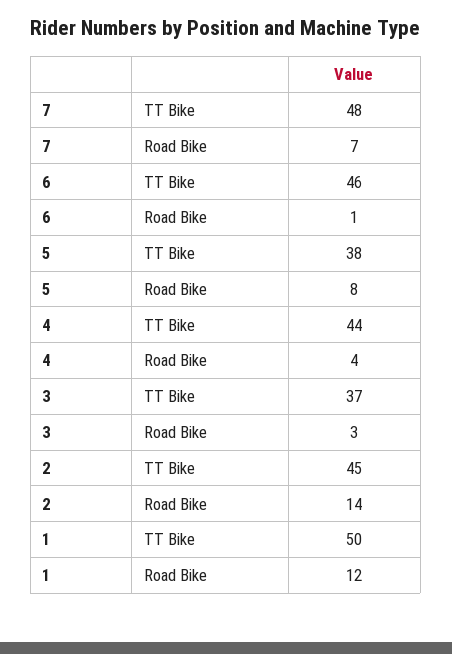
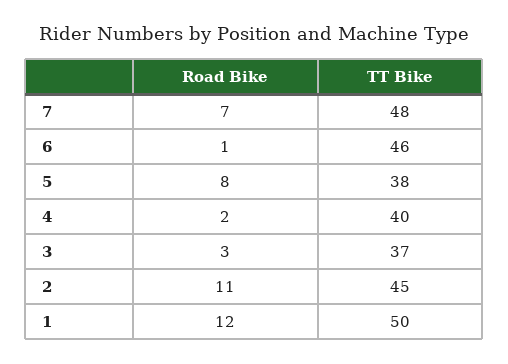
4, TT Bike: 44 -> 40
4, Road Bike: 4 -> 2
2, Road Bike: 14 -> 11

